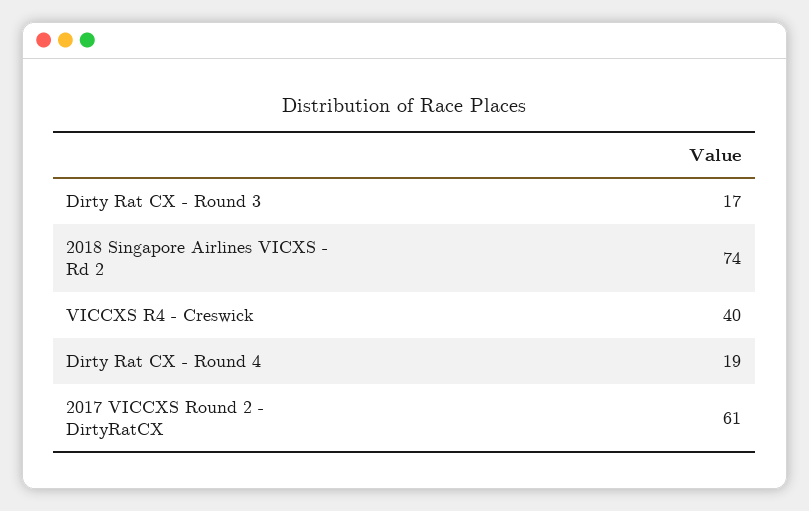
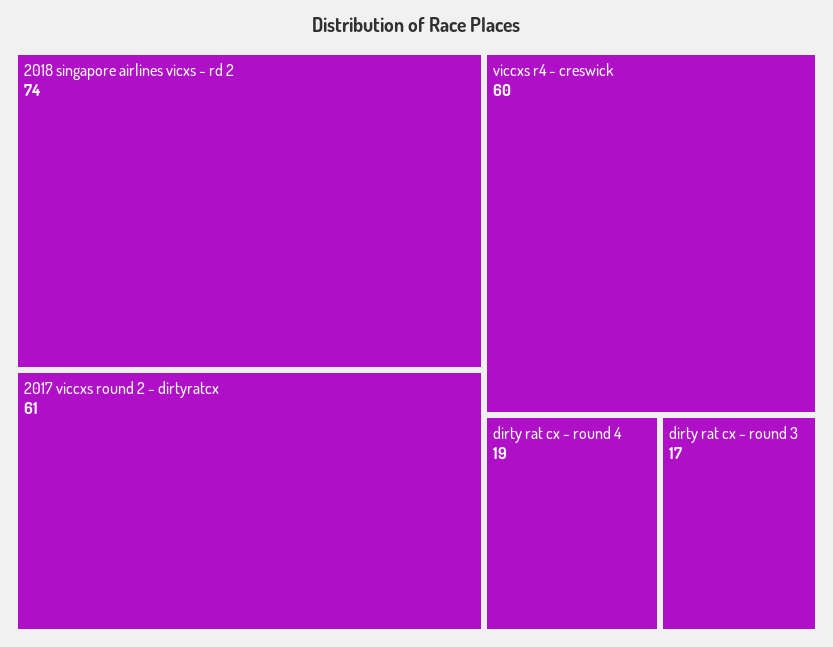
VICCXS R4 - Creswick: 40 -> 60

